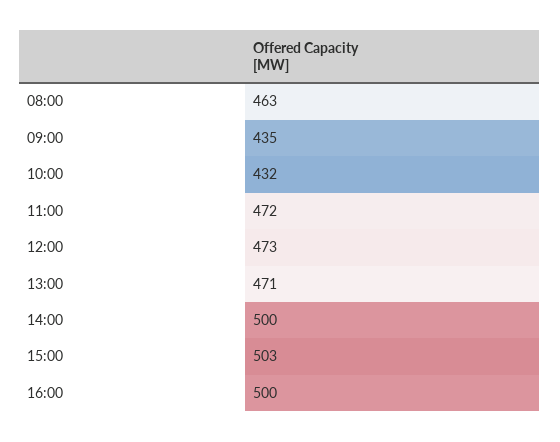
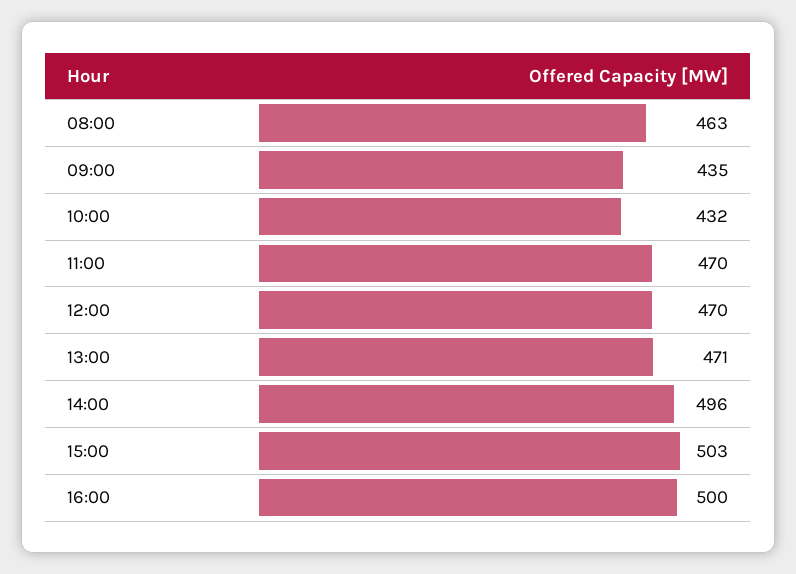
11:00: 472 -> 470
12:00: 473 -> 470
14:00: 500 -> 496

